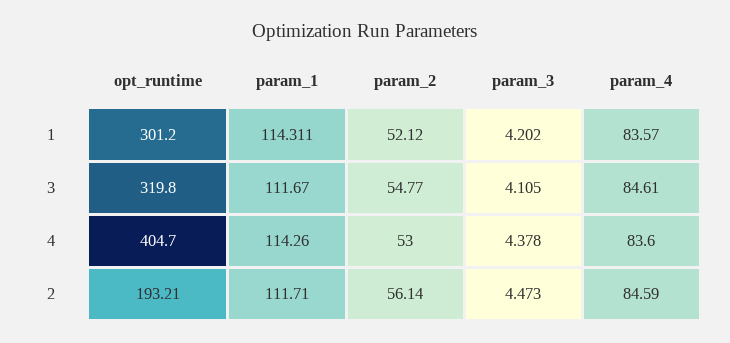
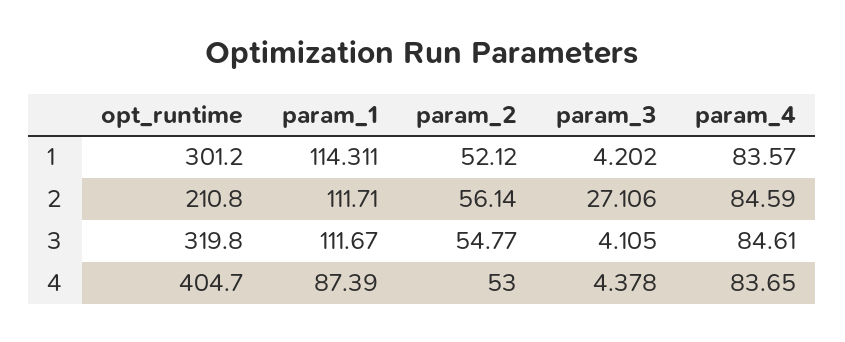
param_1, 4: 114.26 -> 87.39
param_4, 4: 83.6 -> 83.65
opt_runtime, 2: 193.21 -> 210.8
param_3, 2: 4.473 -> 27.106

